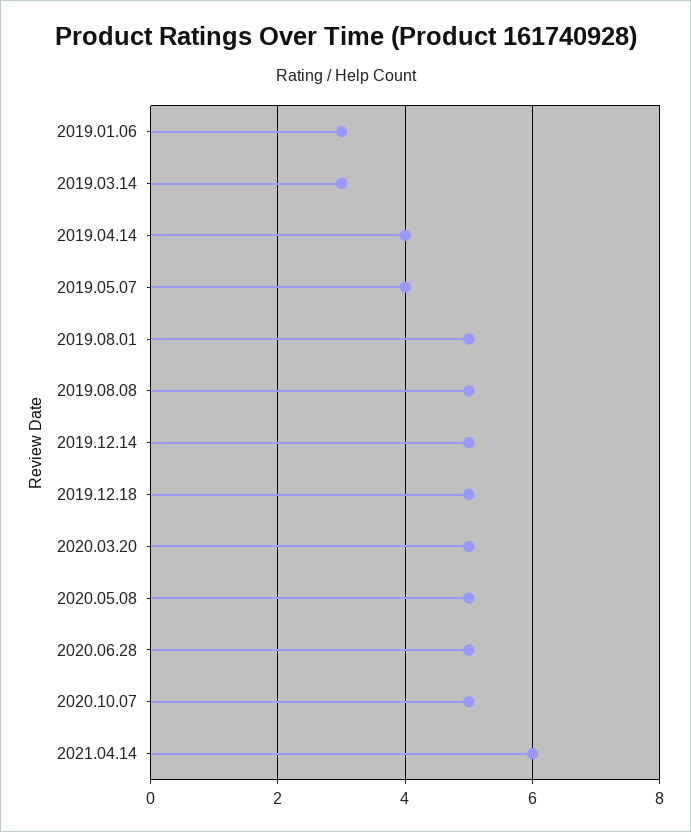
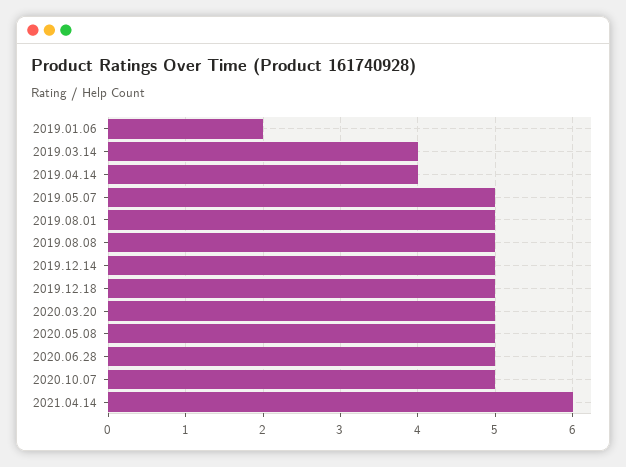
2019.01.06: 3 -> 2
2019.03.14: 3 -> 4
2019.05.07: 4 -> 5

